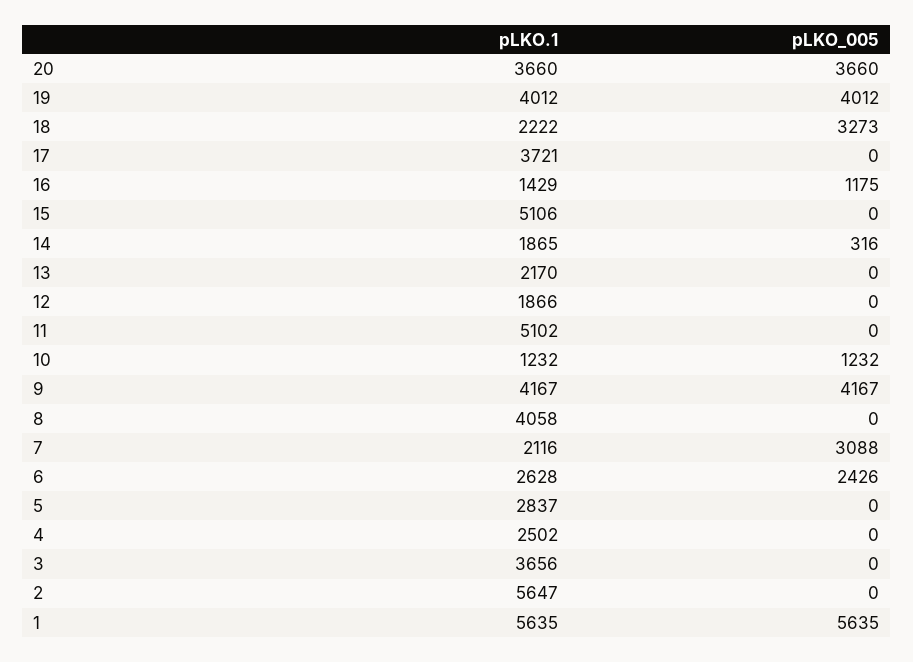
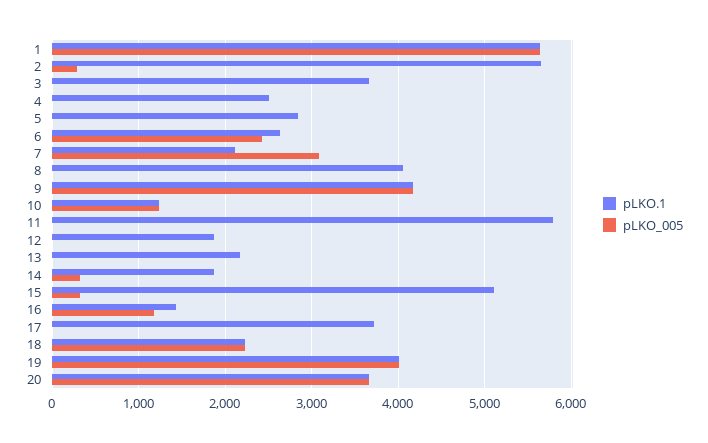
pLKO_005, 18: 3273 -> 2200
pLKO_005, 15: 0 -> 300
pLKO.1, 11: 5102 -> 5800
pLKO_005, 2: 0 -> 300

